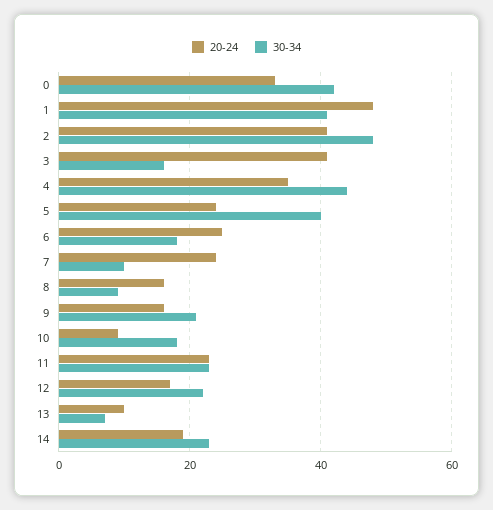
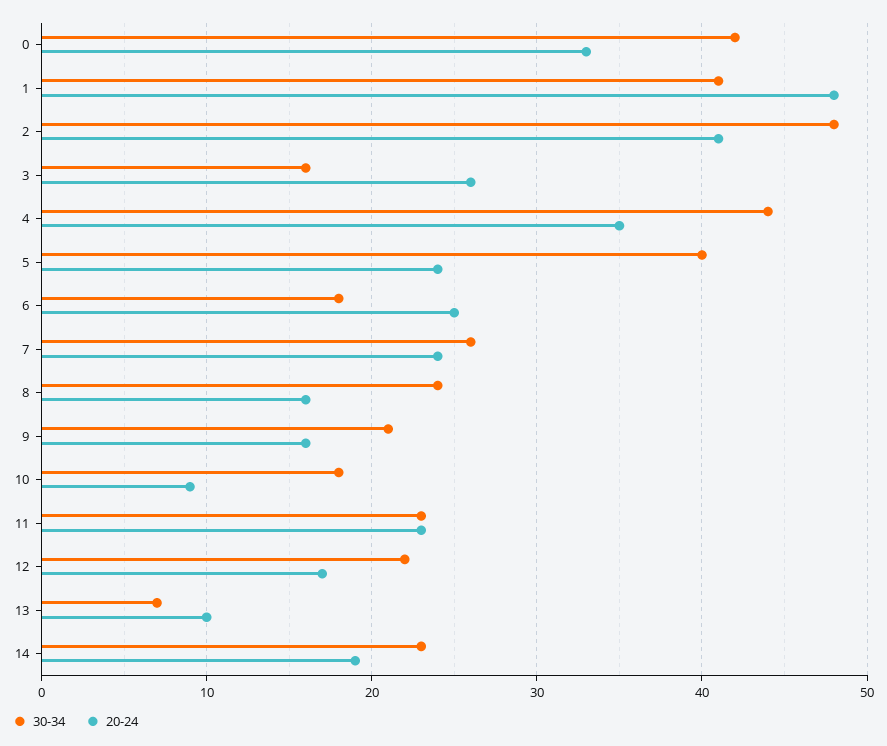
20-24, 3: 40 -> 26
30-34, 7: 10 -> 26
30-34, 8: 10 -> 24

